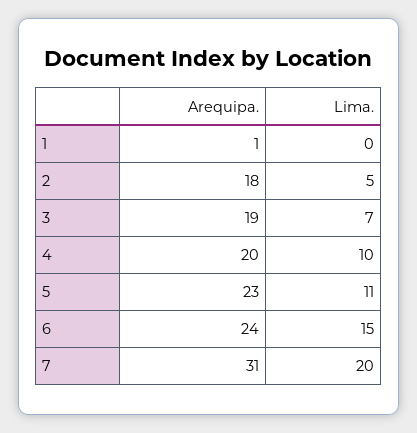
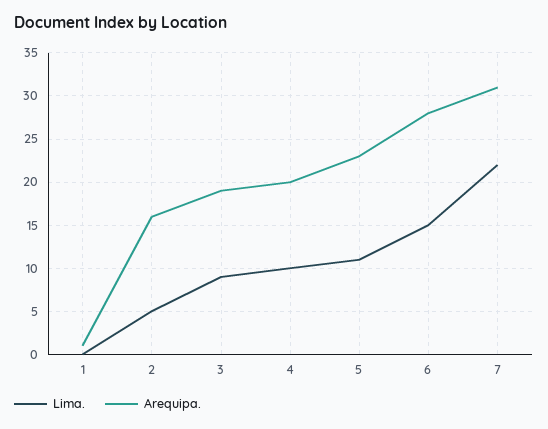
Arequipa., 2: 18 -> 16
Lima., 3: 7 -> 9
Arequipa., 6: 24 -> 28
Lima., 7: 20 -> 22

